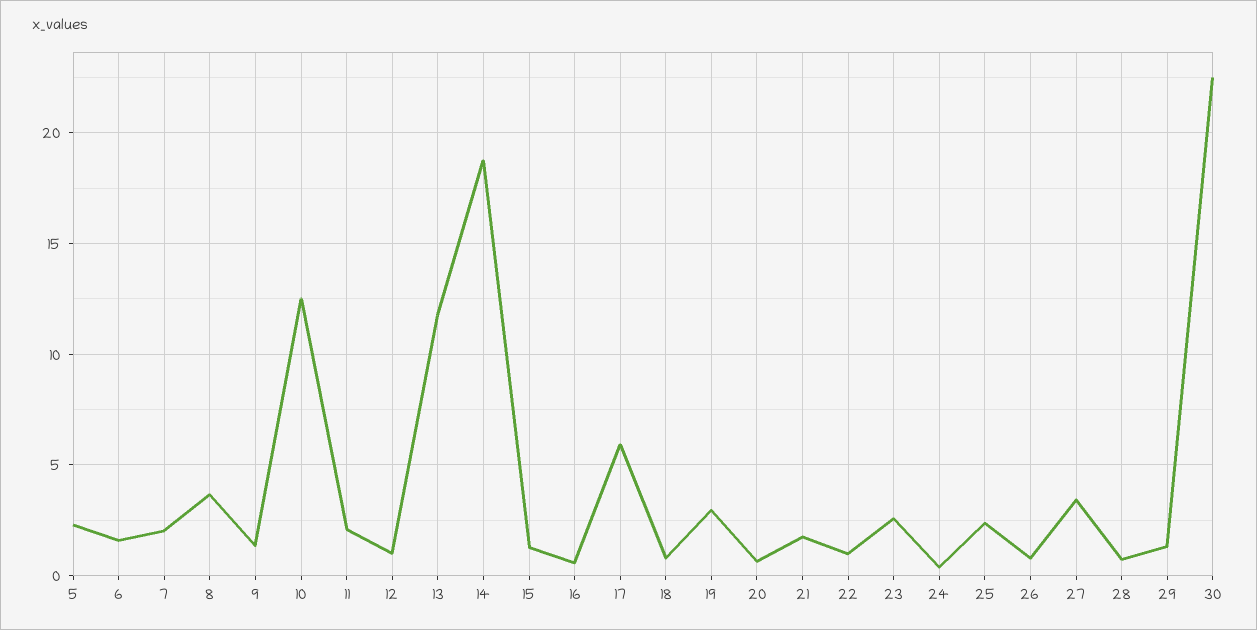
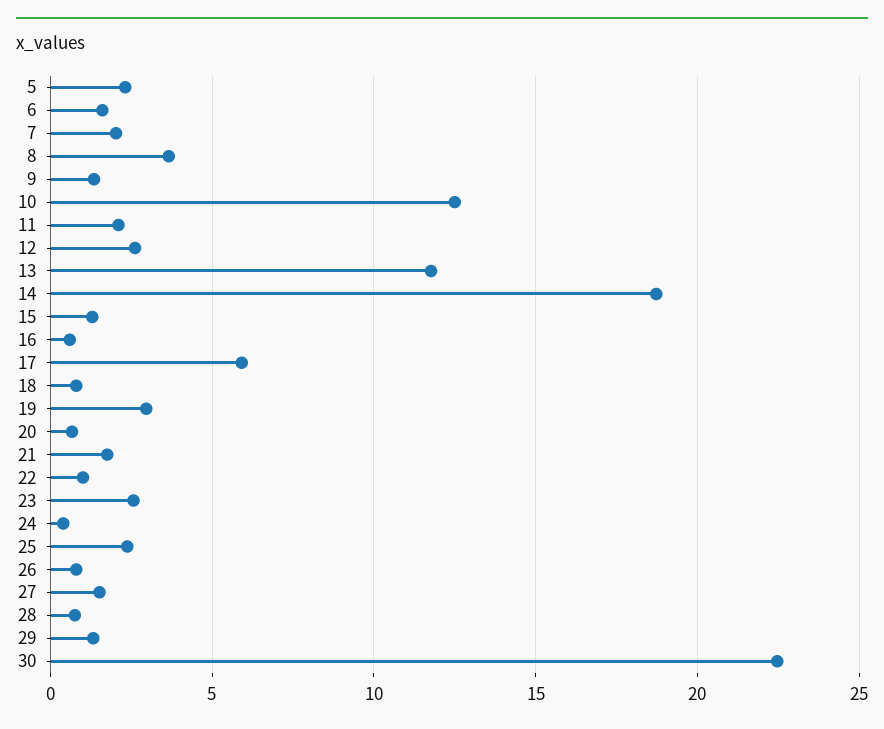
12: 1 -> 2.5
27: 3.5 -> 1.5

